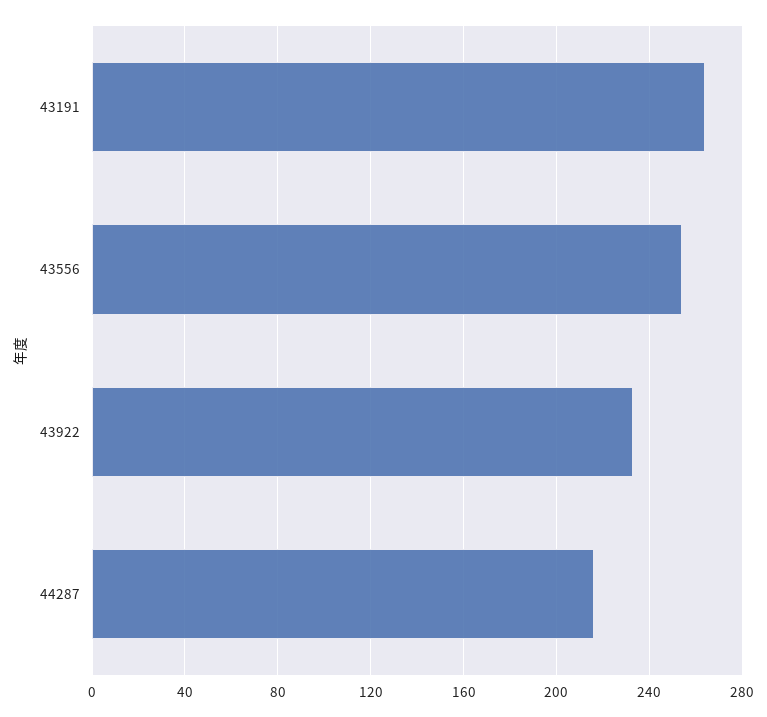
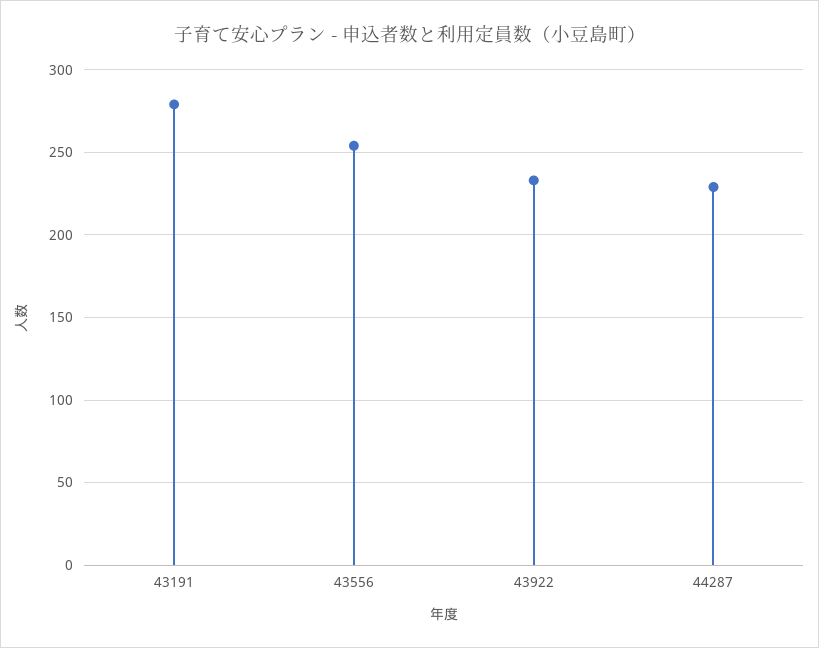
43191: 265 -> 280
44287: 215 -> 230

